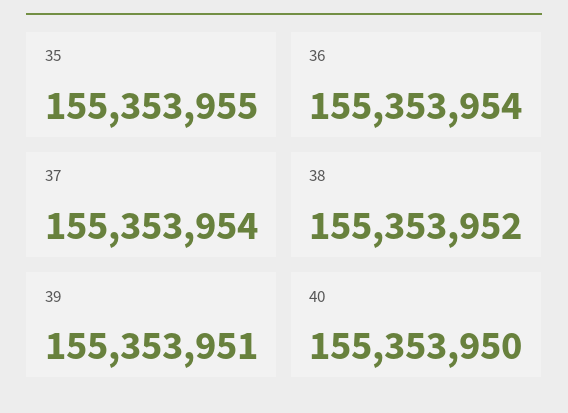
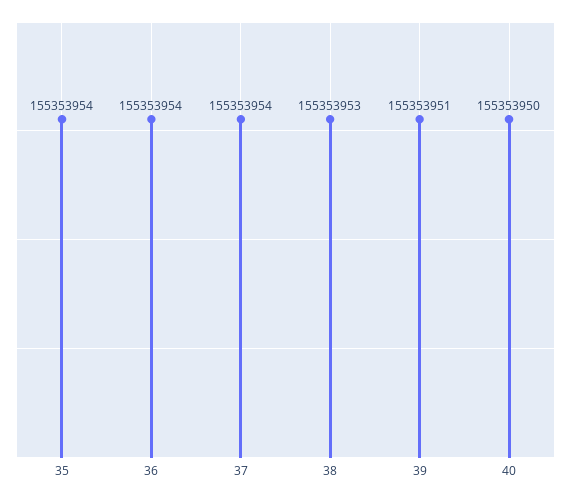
35: 155353955 -> 155353954
38: 155353952 -> 155353953

